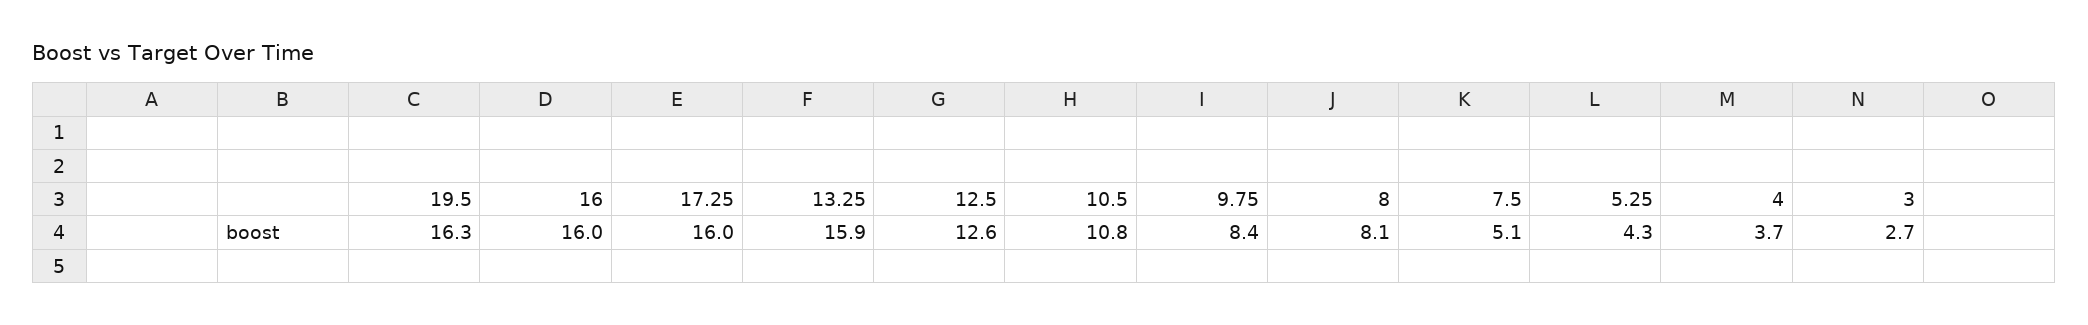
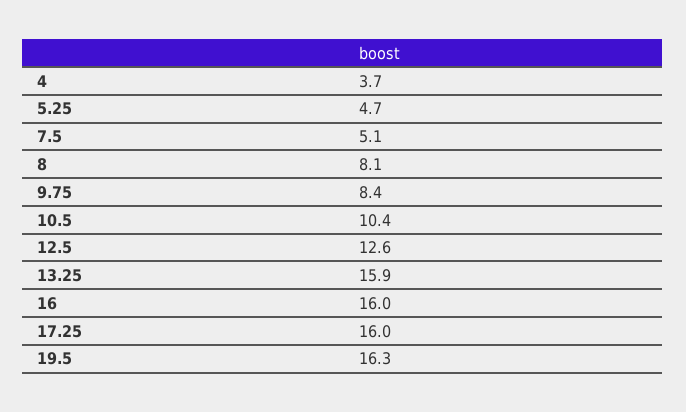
10.5: 10.8 -> 10.4
5.25: 4.3 -> 4.7
3: 2.7 -> none

